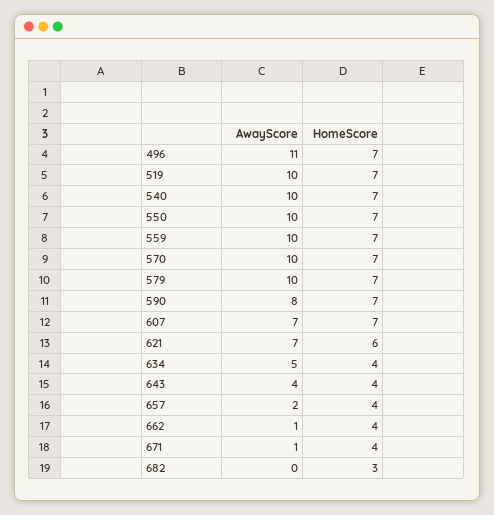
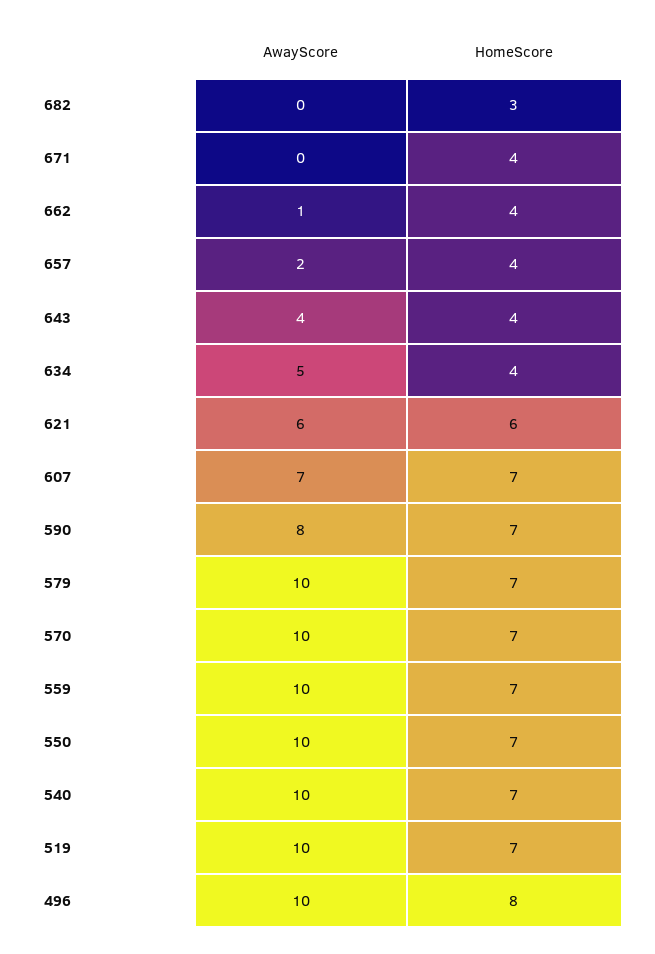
AwayScore, 496: 11 -> 10
HomeScore, 496: 7 -> 8
AwayScore, 621: 7 -> 6
AwayScore, 671: 1 -> 0

